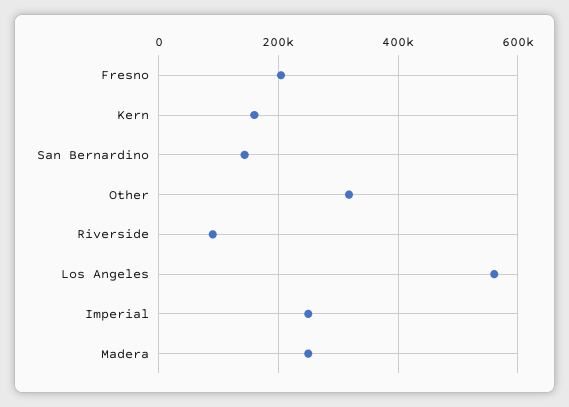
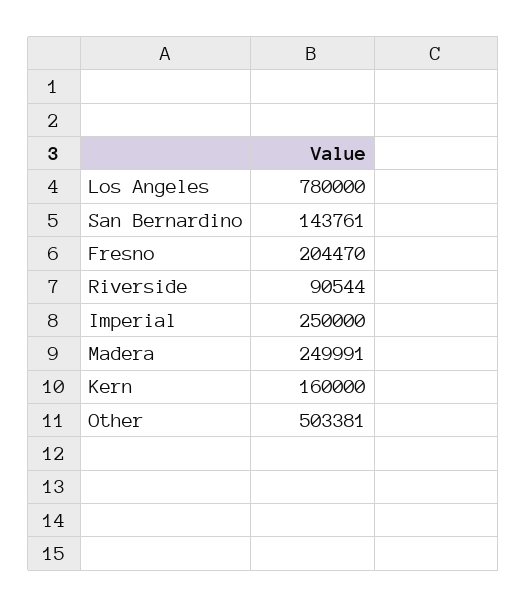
Other: 320000 -> 503381
Los Angeles: 560000 -> 780000

